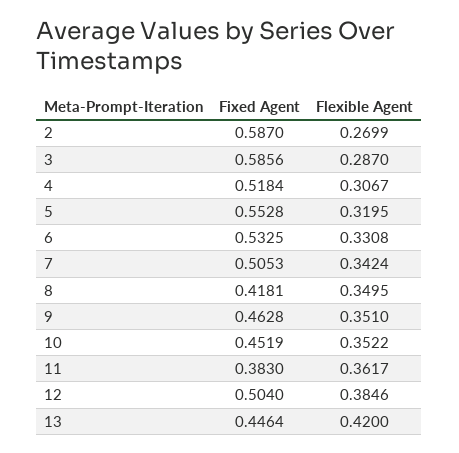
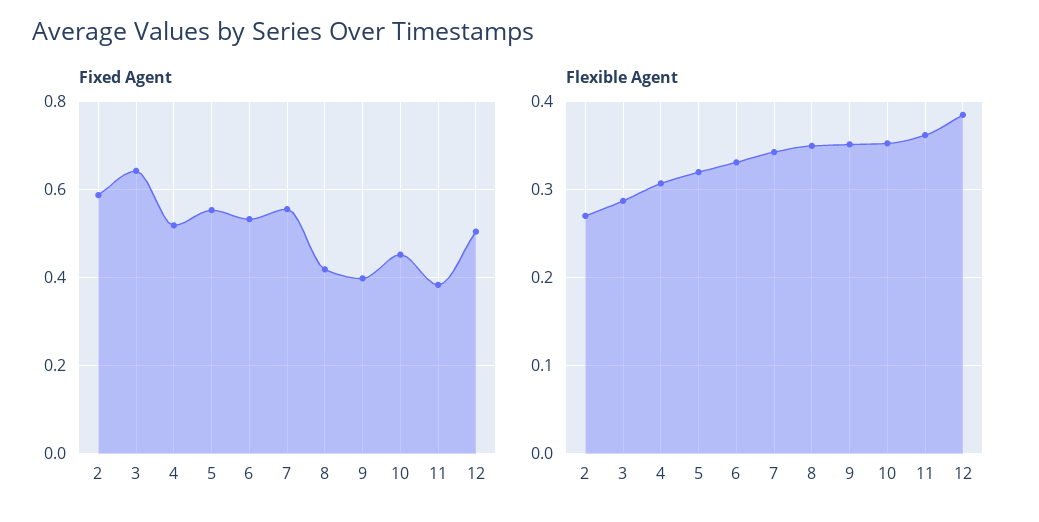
Fixed Agent, 3: 0.5856 -> 0.64
Fixed Agent, 7: 0.5053 -> 0.56
Fixed Agent, 9: 0.4628 -> 0.4
Fixed Agent, 13: 0.4464 -> none
Flexible Agent, 13: 0.42 -> none

